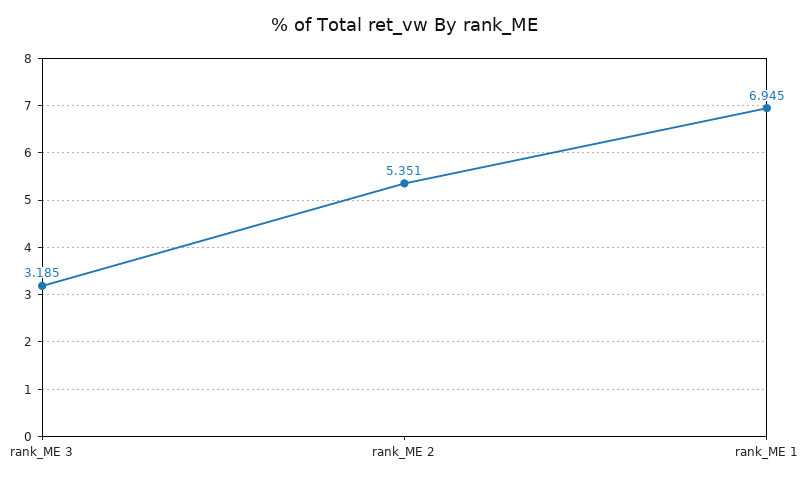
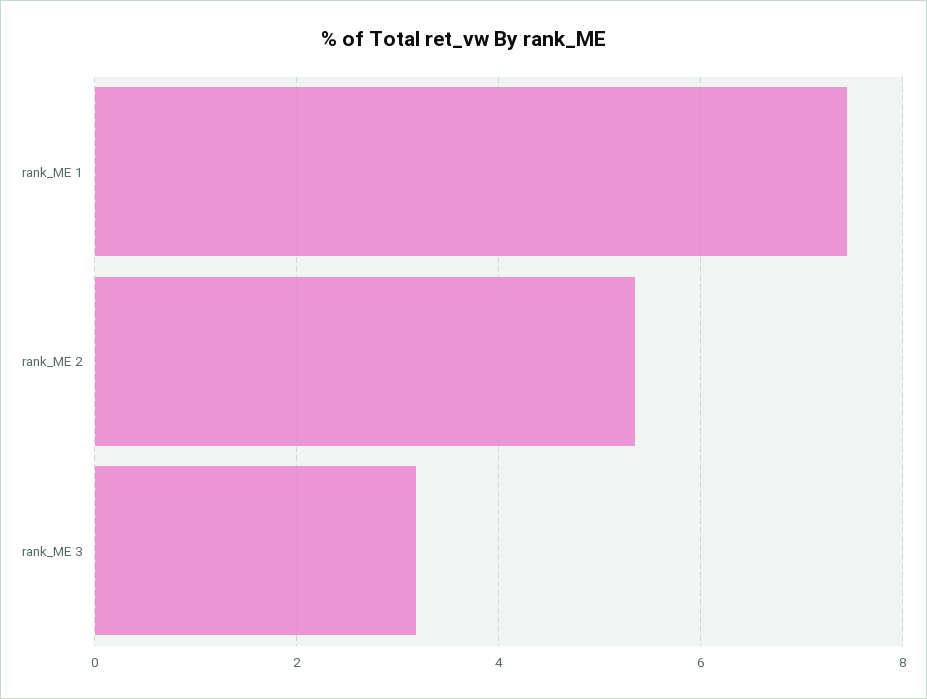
rank_ME 1: 6.945 -> 7.4

